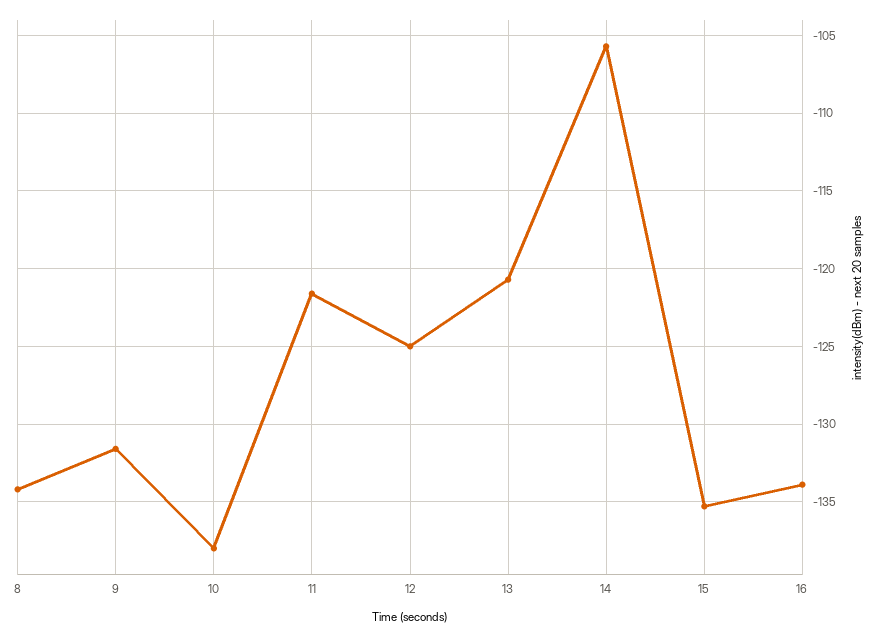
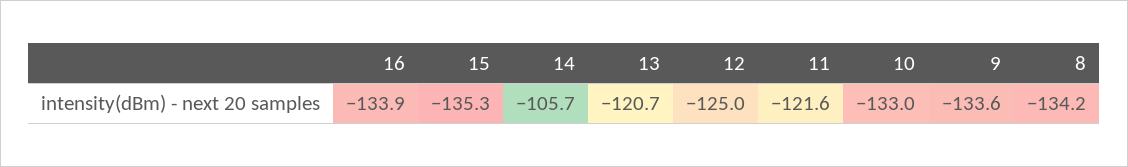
9: -131.5 -> -133.6
10: -138 -> -133

